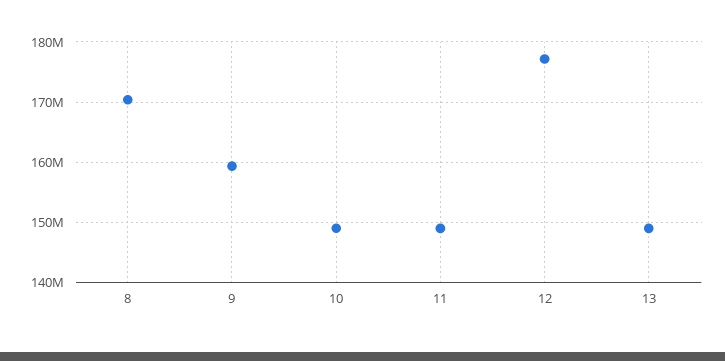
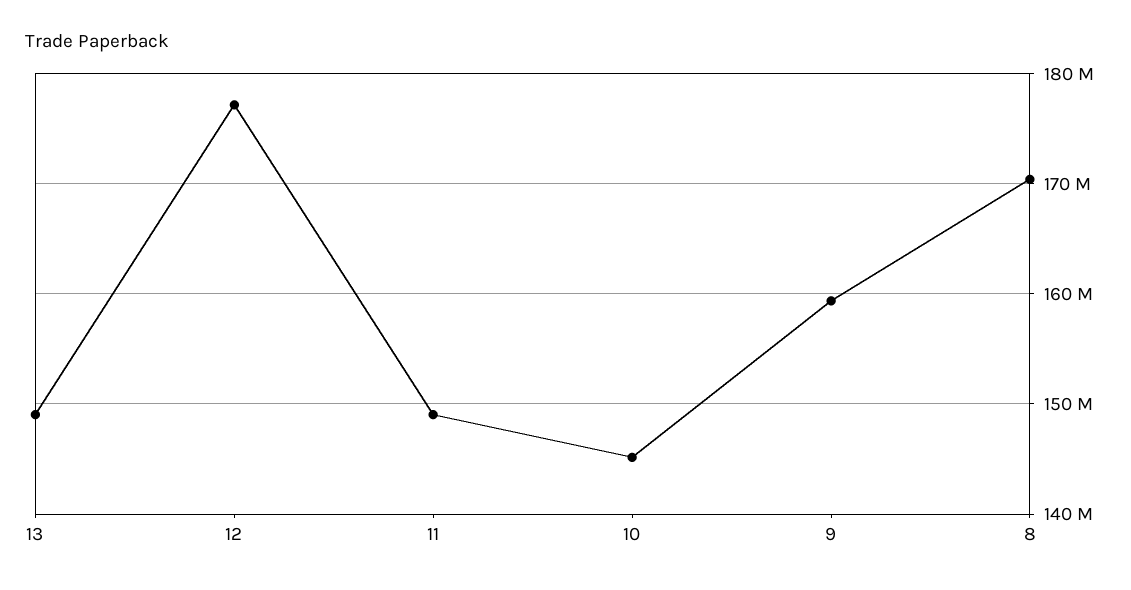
10: 149000000 -> 145000000

